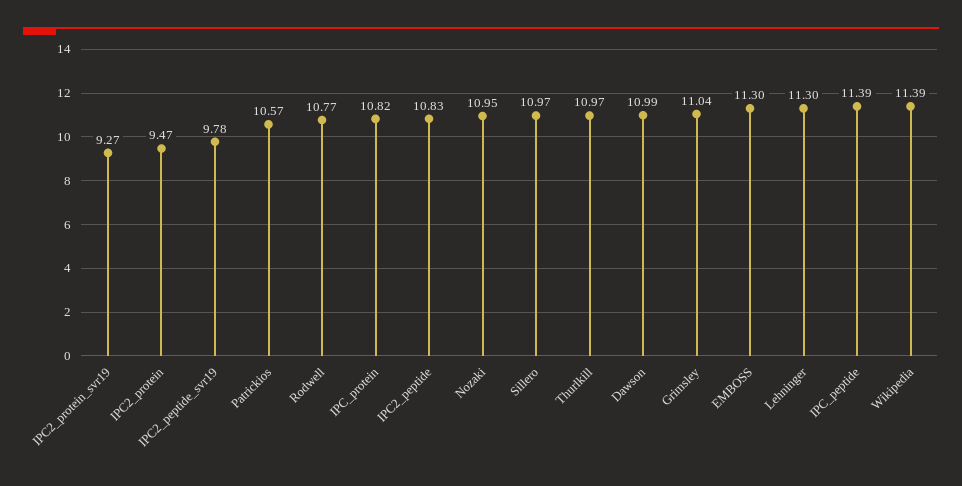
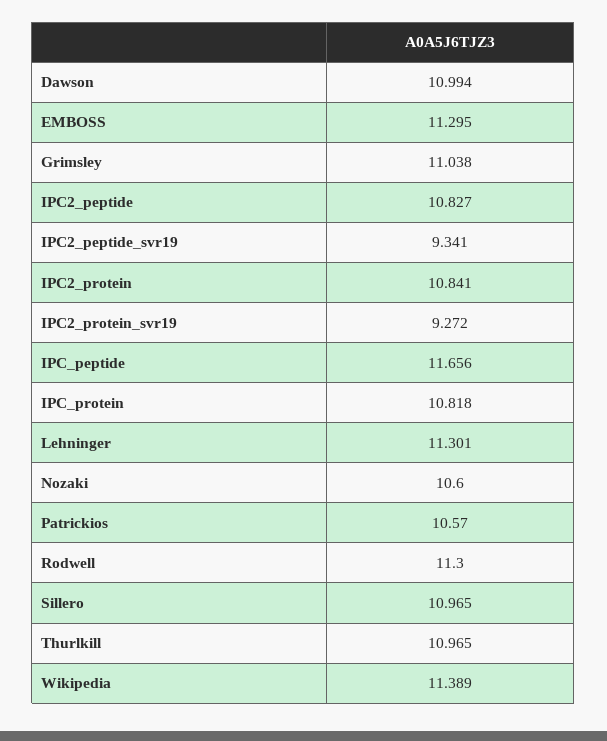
IPC2_protein: 9.47 -> 10.841
IPC2_peptide_svr19: 9.78 -> 9.341
Rodwell: 10.77 -> 11.3
Nozaki: 10.95 -> 10.6
IPC_peptide: 11.39 -> 11.656

